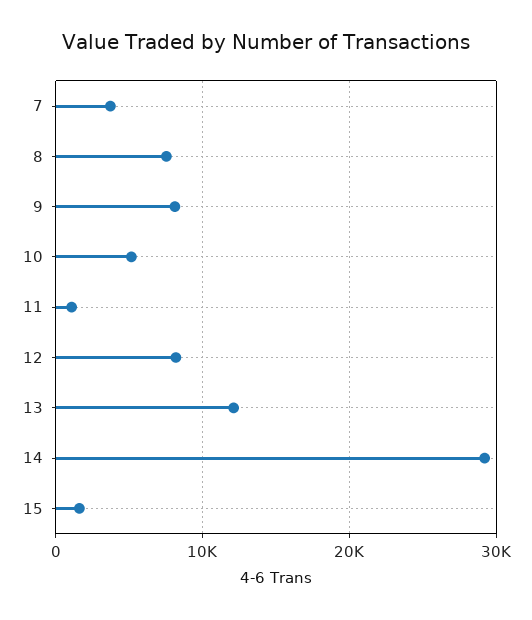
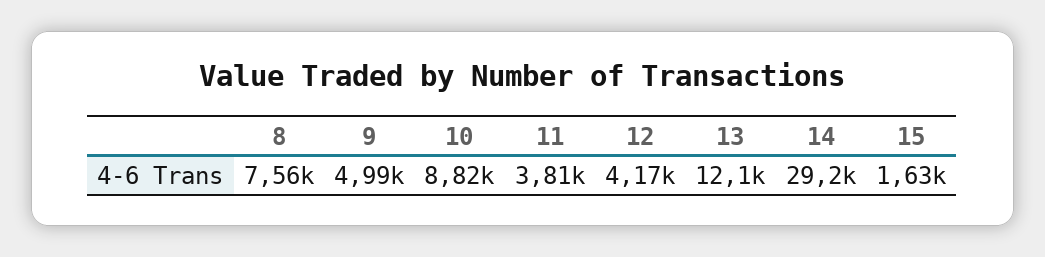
7: 4000 -> none
9: 8000 -> 4990
10: 5000 -> 8820
11: 1000 -> 3810
12: 8000 -> 4170

